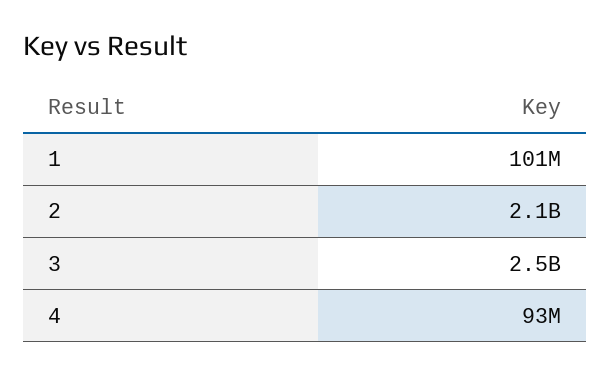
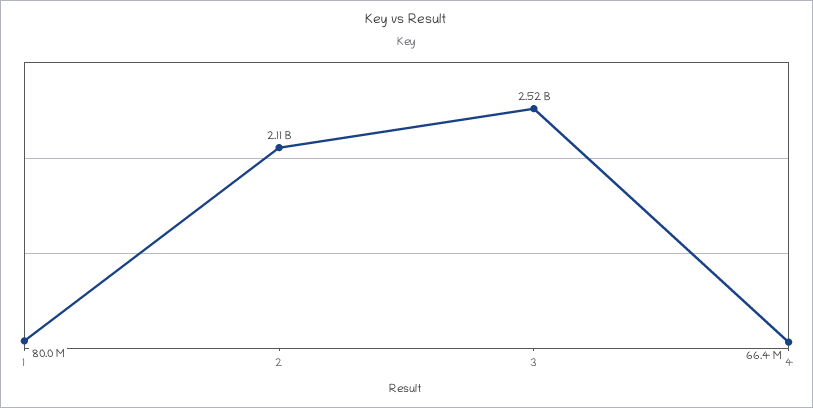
1: 101000000 -> 80000000
4: 93000000 -> 66400000

